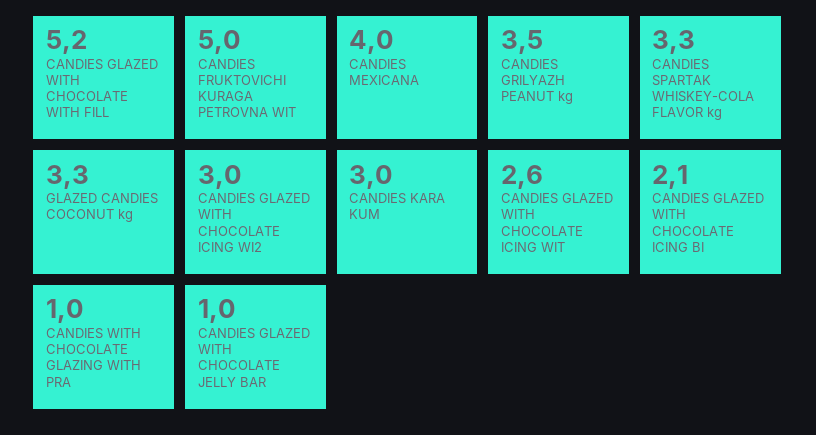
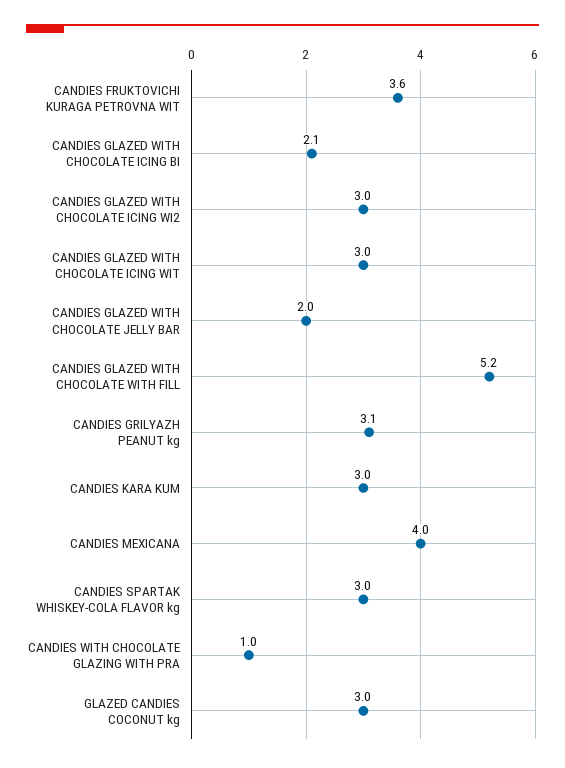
CANDIES FRUKTOVICHI KURAGA PETROVNA WIT: 5 -> 3.6
CANDIES GRILYAZH PEANUT kg: 3.5 -> 3.1
CANDIES SPARTAK WHISKEY-COLA FLAVOR kg: 3.3 -> 3
GLAZED CANDIES COCONUT kg: 3.3 -> 3
CANDIES GLAZED WITH CHOCOLATE ICING WIT: 2.6 -> 3
CANDIES GLAZED WITH CHOCOLATE JELLY BAR: 1 -> 2

